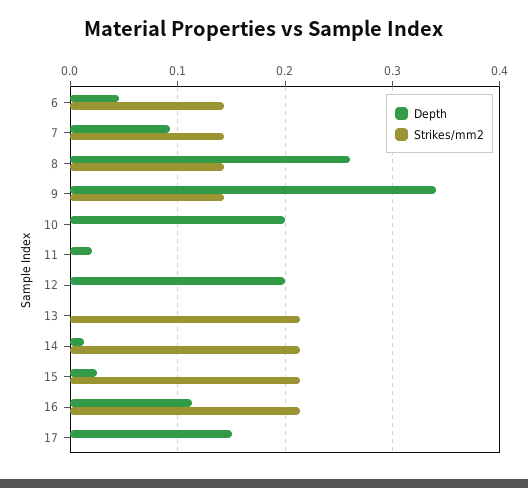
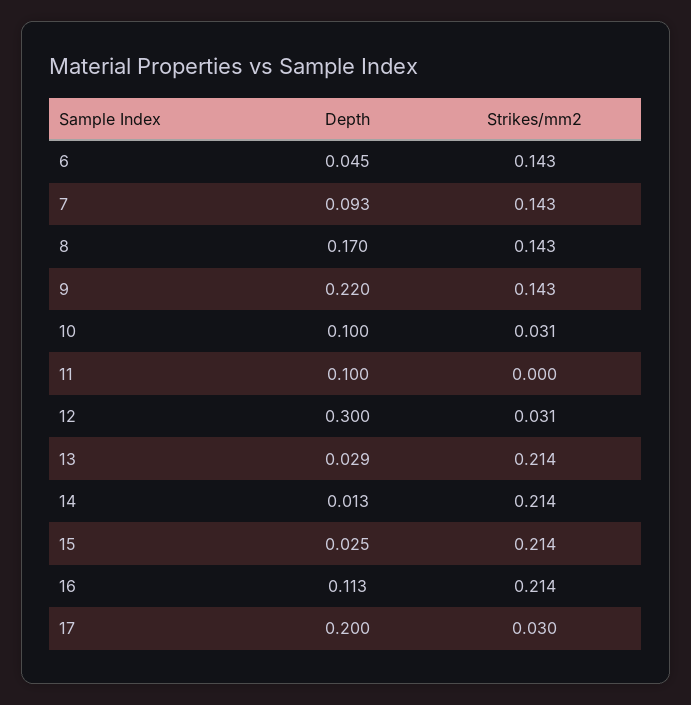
Depth, 8: 0.26 -> 0.17
Depth, 9: 0.34 -> 0.22
Depth, 10: 0.2 -> 0.1
Strikes/mm2, 10: 0 -> 0.031
Depth, 11: 0.02 -> 0.1
Depth, 12: 0.2 -> 0.3
Strikes/mm2, 12: 0 -> 0.031
Depth, 13: 0 -> 0.029
Depth, 17: 0.15 -> 0.2
Strikes/mm2, 17: 0 -> 0.03

